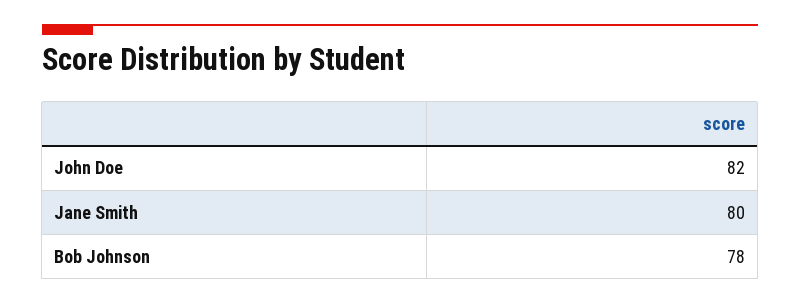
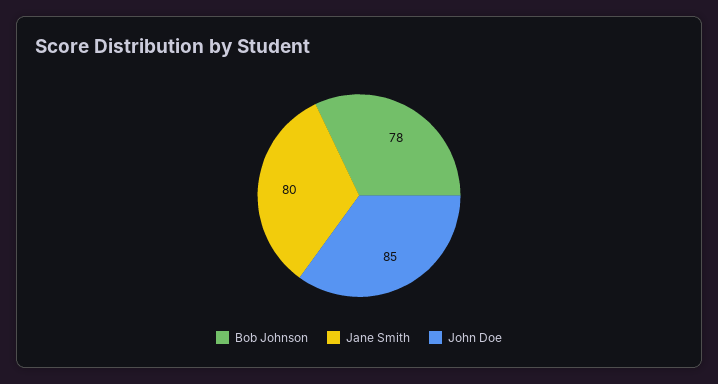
John Doe: 82 -> 85

